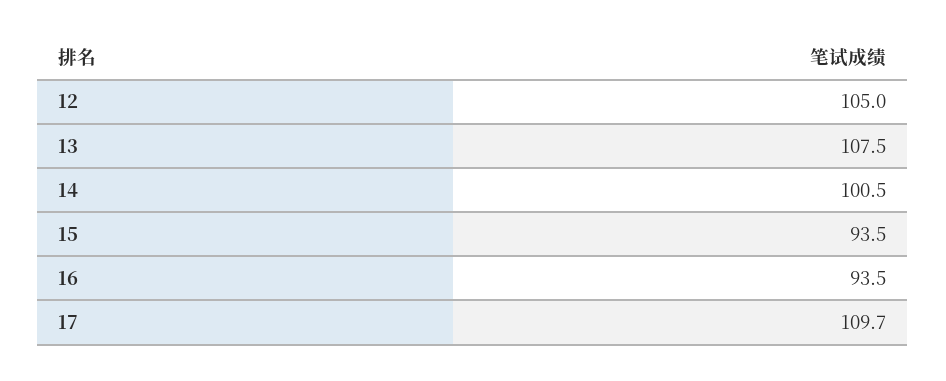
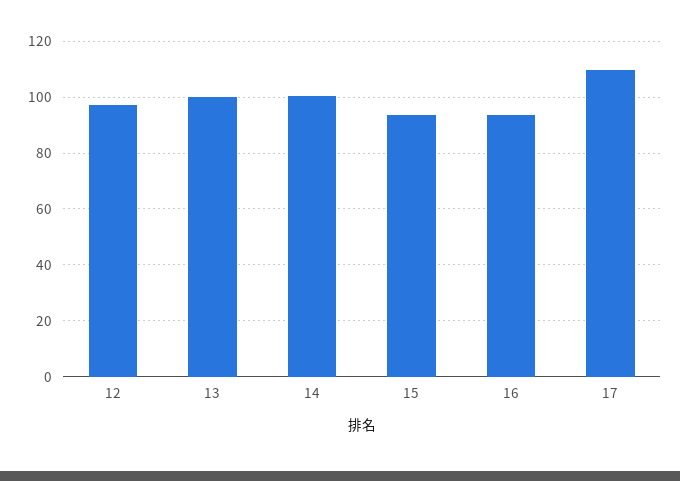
12: 105 -> 97.5
13: 107.5 -> 100

